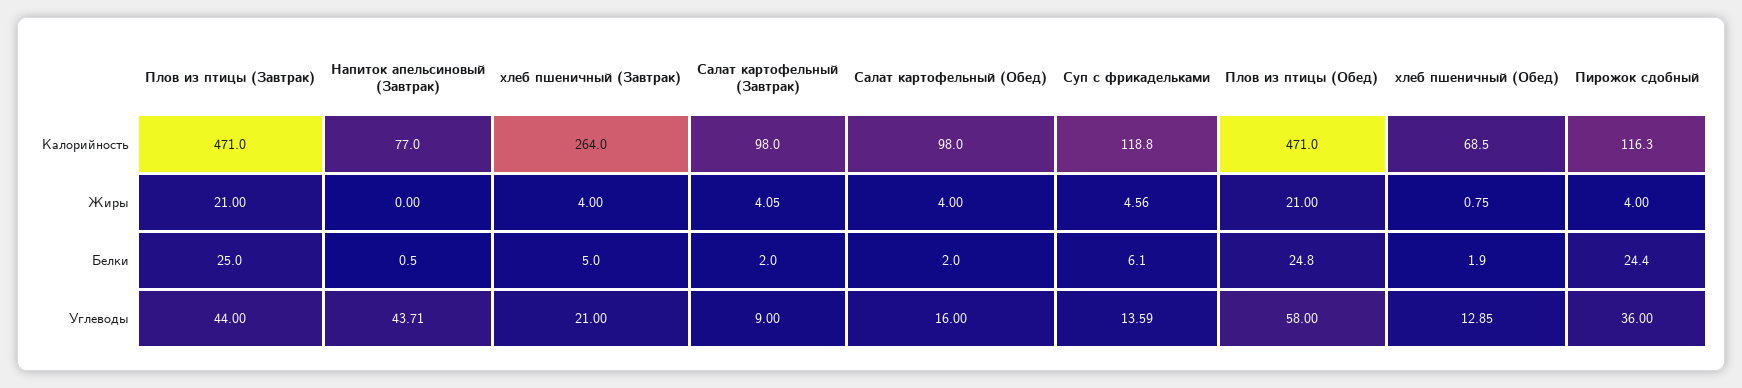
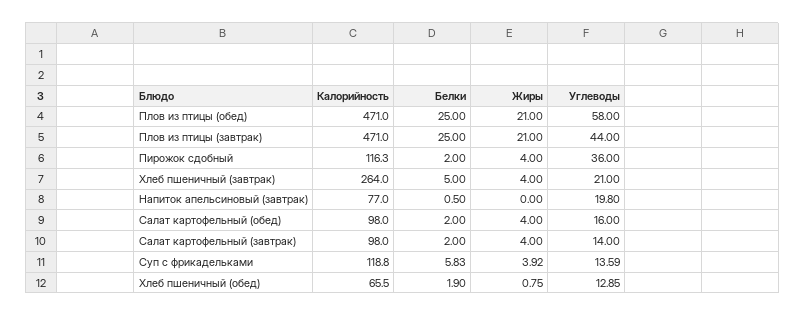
хлеб пшеничный (Обед), Калорийность: 68.5 -> 65.5
Салат картофельный (Завтрак), Жиры: 4.05 -> 4
Суп с фрикадельками, Жиры: 4.56 -> 3.92
Суп с фрикадельками, Белки: 6.1 -> 5.83
Плов из птицы (Обед), Белки: 24.8 -> 25
Пирожок сдобный, Белки: 24.4 -> 2
Напиток апельсиновый (Завтрак), Углеводы: 43.71 -> 19.8
Салат картофельный (Завтрак), Углеводы: 9 -> 14

